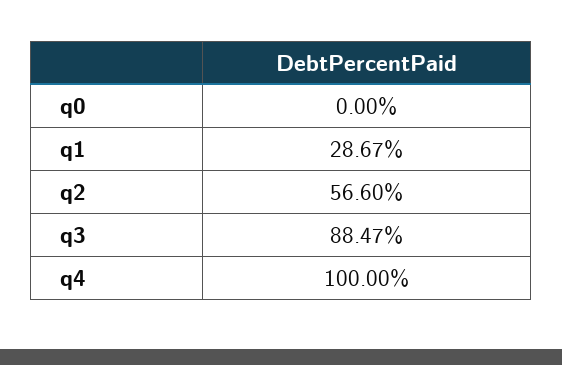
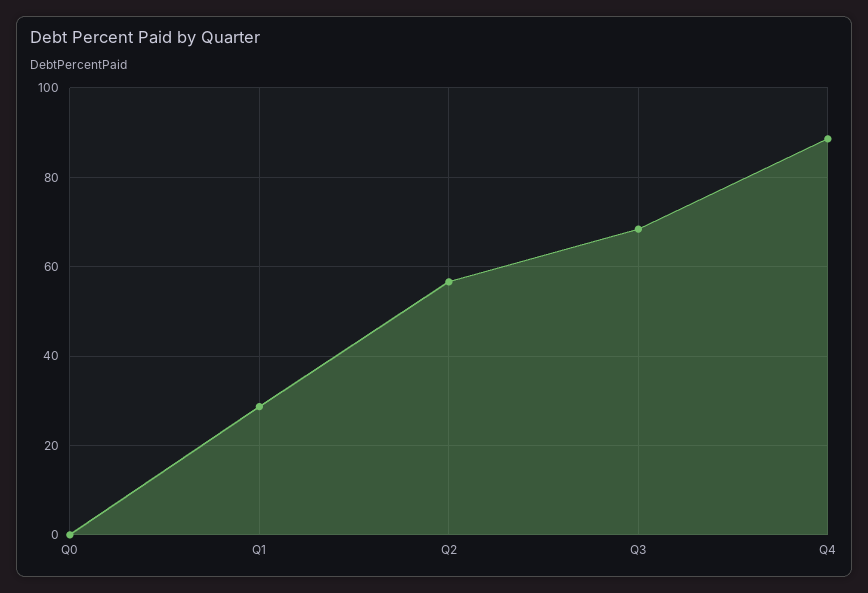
q3: 88.47 -> 68
q4: 100 -> 88

